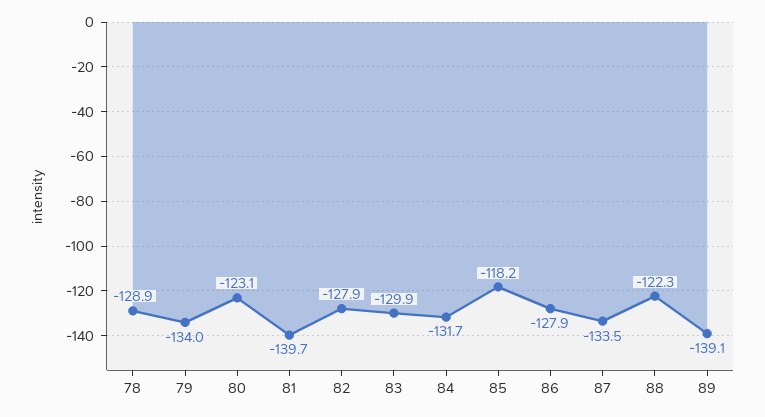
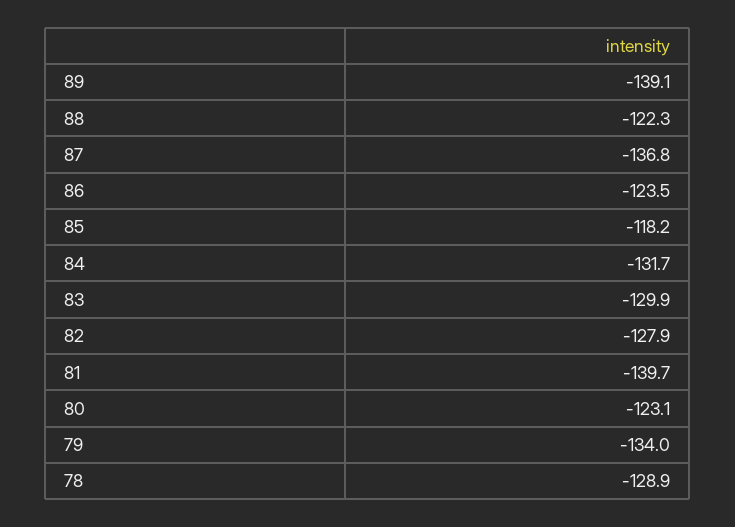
86: -127.9 -> -123.5
87: -133.5 -> -136.8

